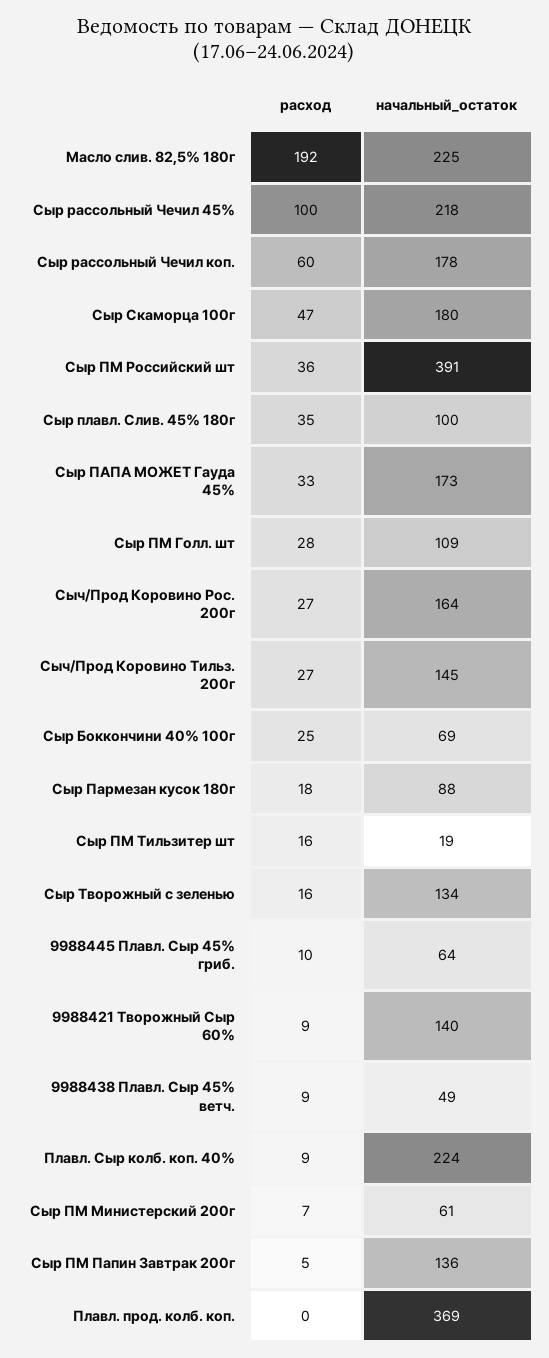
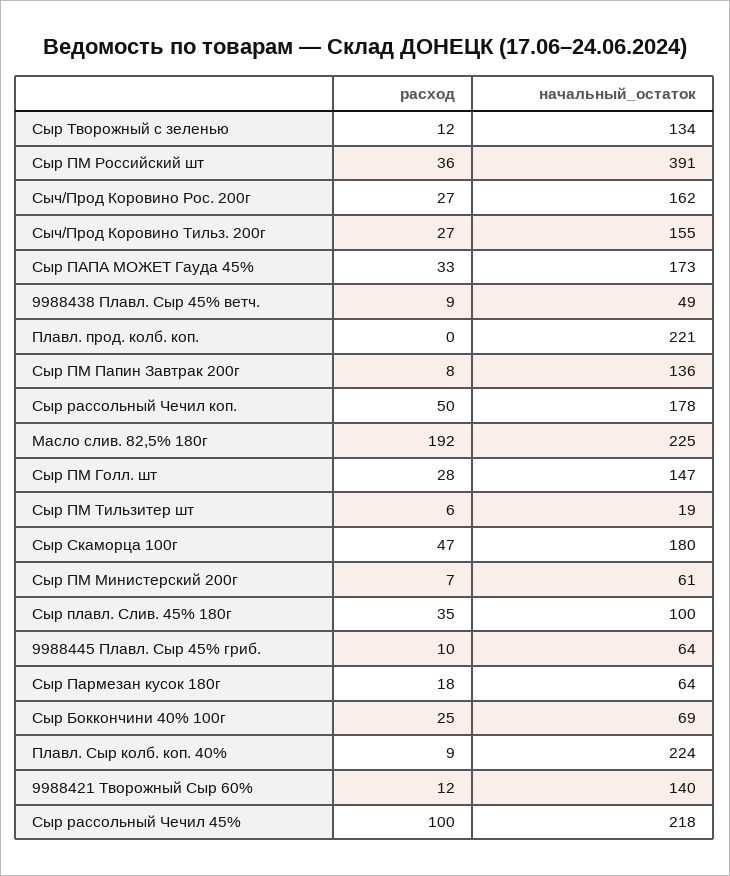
расход, Сыр рассольный Чечил коп.: 60 -> 50
начальный_остаток, Сыр ПМ Голл. шт: 109 -> 147
начальный_остаток, Сыч/Прод Коровино Рос. 200г: 164 -> 162
начальный_остаток, Сыч/Прод Коровино Тильз. 200г: 145 -> 155
начальный_остаток, Сыр Пармезан кусок 180г: 88 -> 64
расход, Сыр ПМ Тильзитер шт: 16 -> 6
расход, Сыр Творожный с зеленью: 16 -> 12
расход, 9988421 Творожный Сыр 60%: 9 -> 12
расход, Сыр ПМ Папин Завтрак 200г: 5 -> 8
начальный_остаток, Плавл. прод. колб. коп.: 369 -> 221

